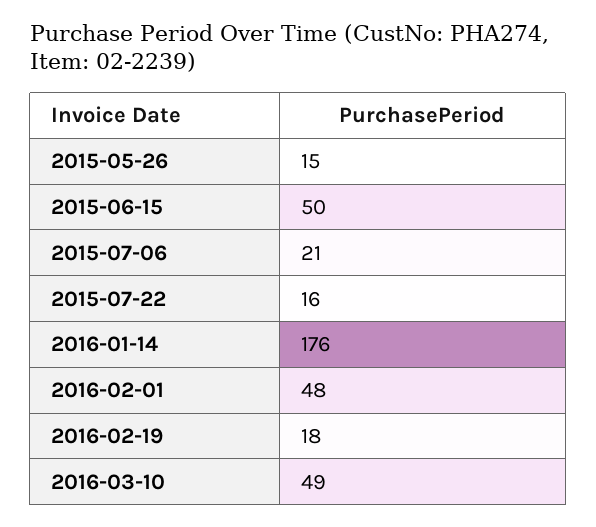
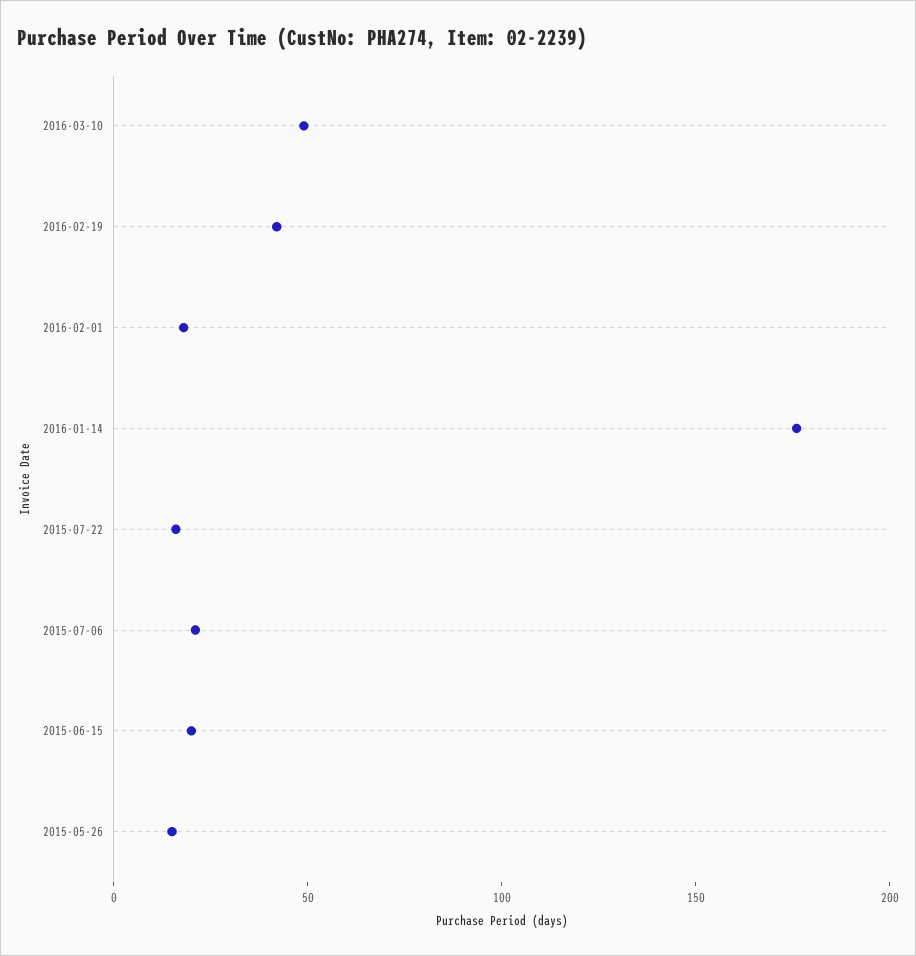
2015-06-15: 50 -> 20
2016-02-01: 48 -> 20
2016-02-19: 18 -> 40

